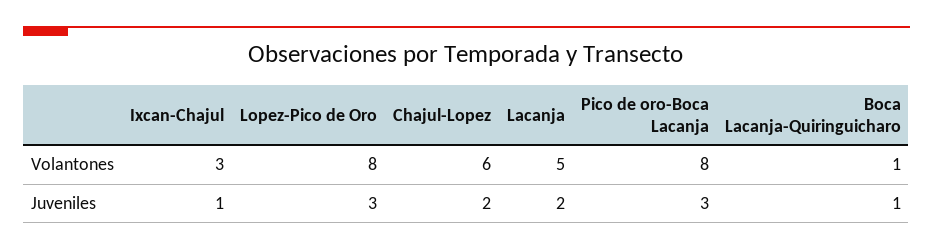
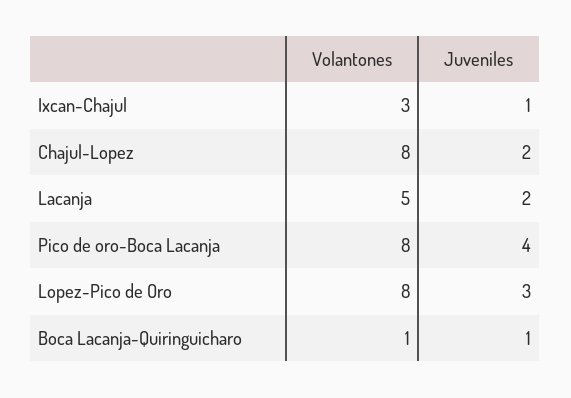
Chajul-Lopez, Volantones: 6 -> 8
Pico de oro-Boca Lacanja, Juveniles: 3 -> 4

